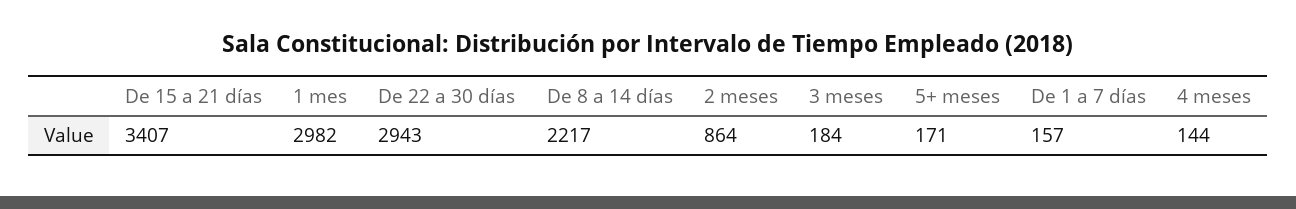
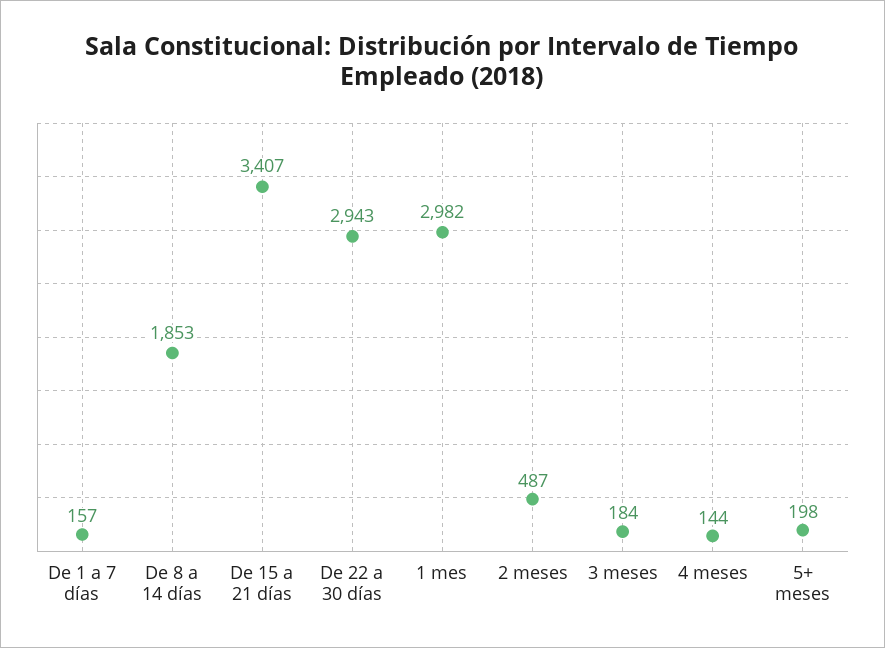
De 8 a 14 días: 2217 -> 1853
2 meses: 864 -> 487
5+ meses: 171 -> 198

